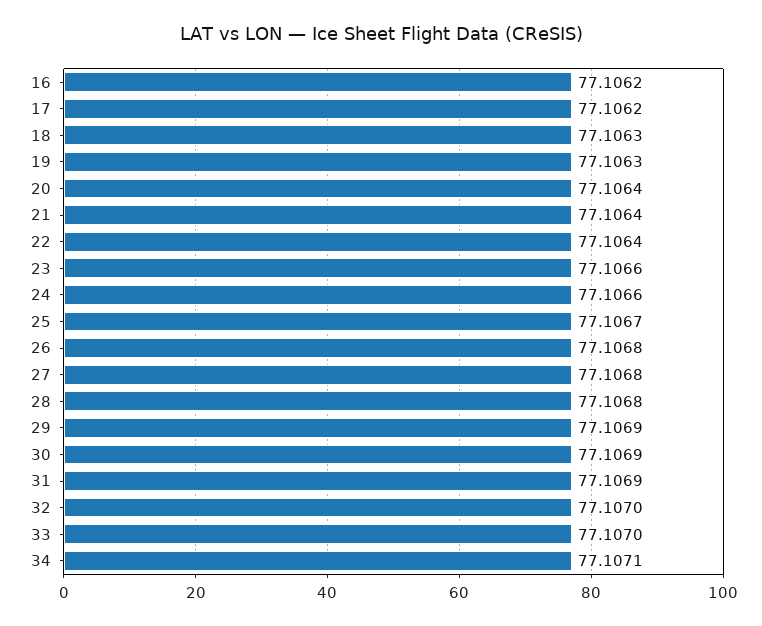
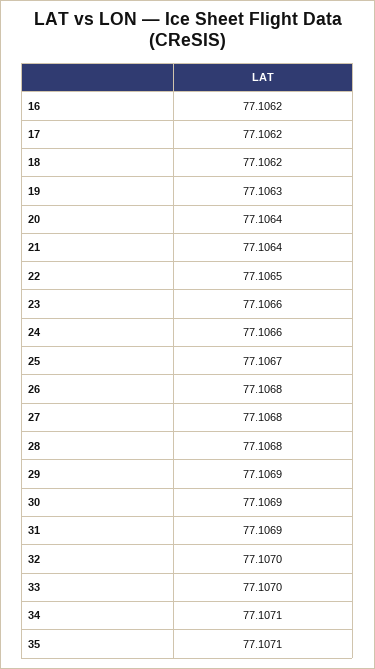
18: 77.1063 -> 77.1062
22: 77.1064 -> 77.1065
35: none -> 77.1071

